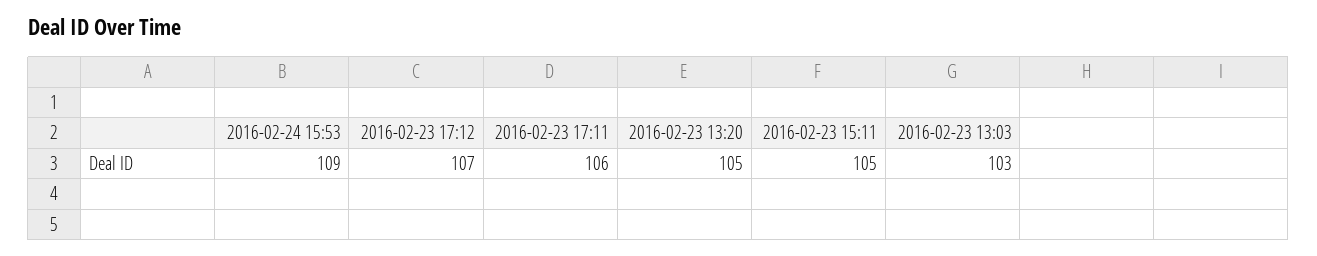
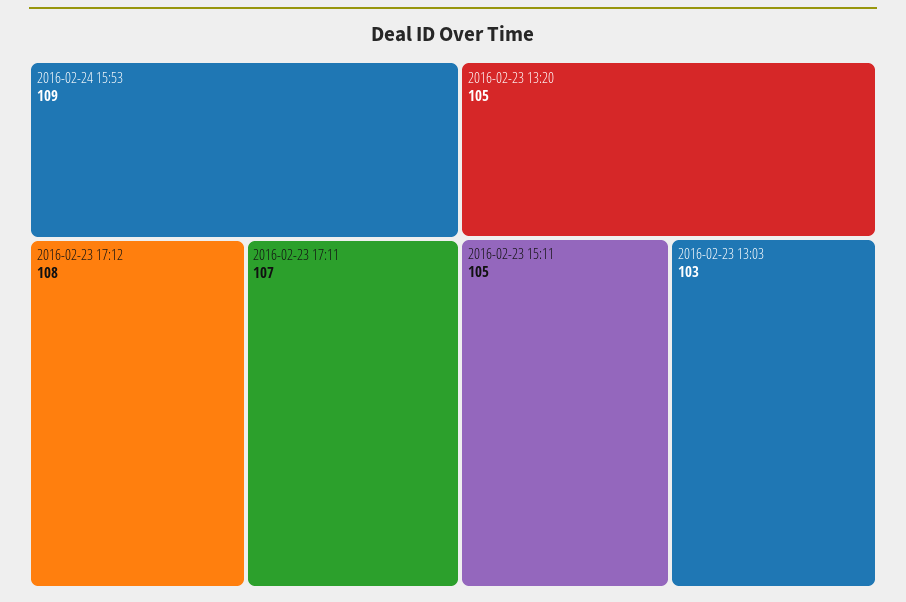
2016-02-23 17:12: 107 -> 108
2016-02-23 17:11: 106 -> 107

